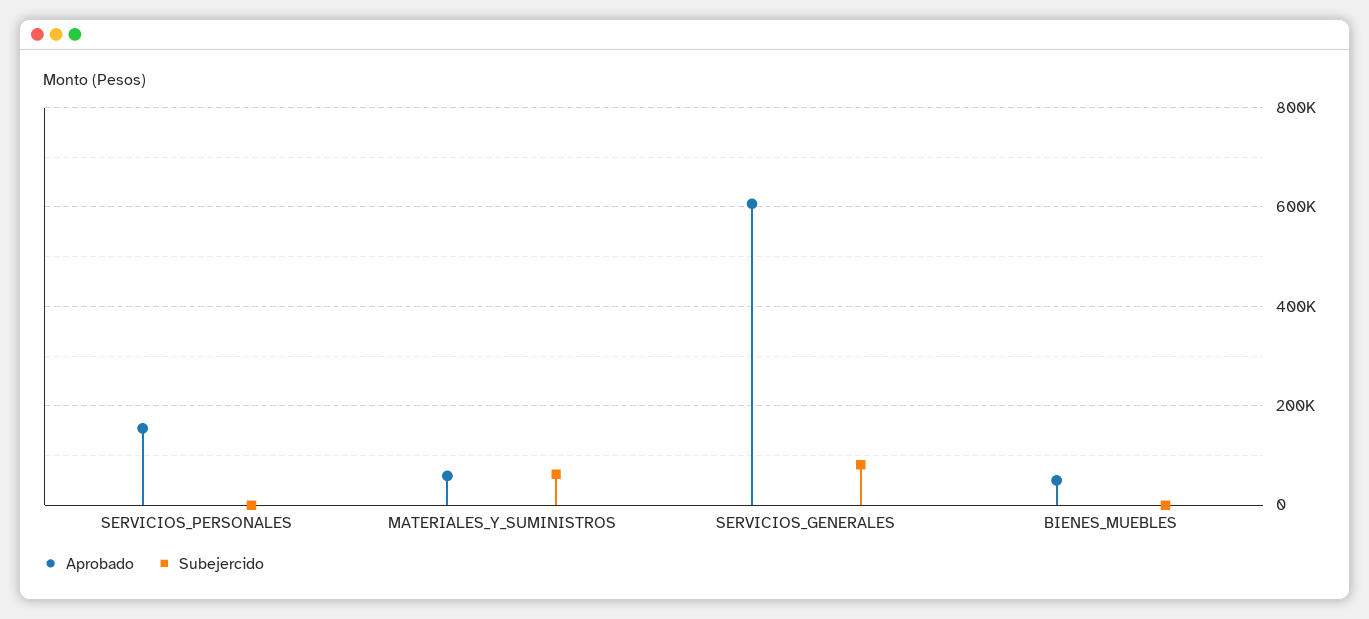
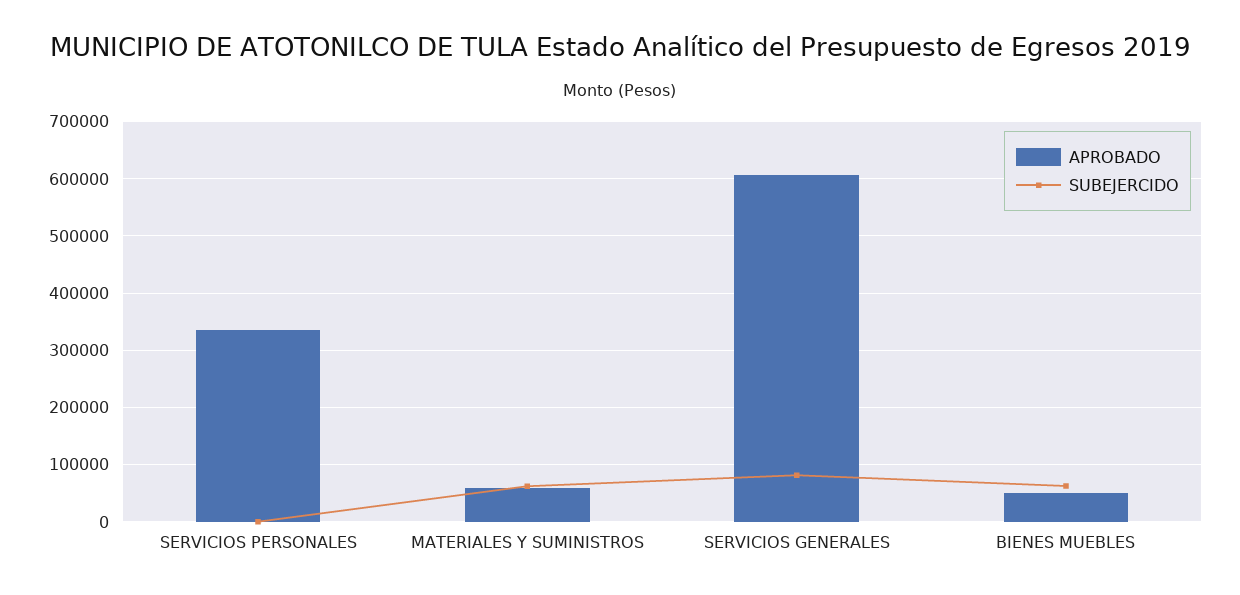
Aprobado, SERVICIOS_PERSONALES: 160000 -> 340000
Subejercido, BIENES_MUEBLES: 0 -> 60000

